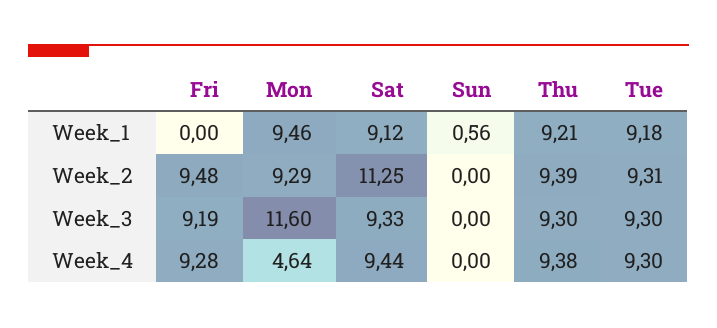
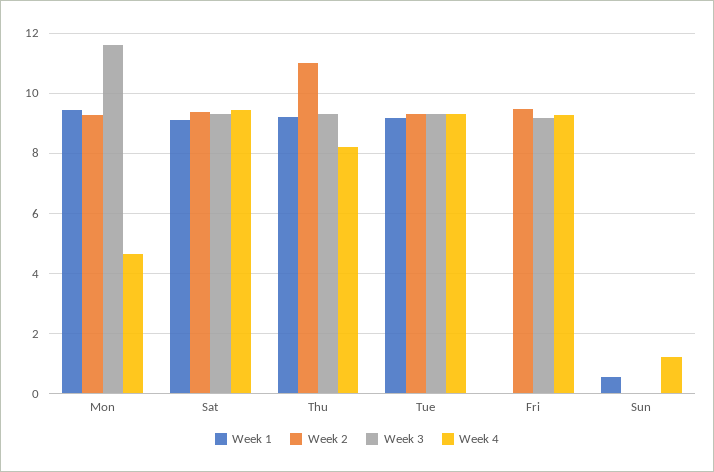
Week_2, Sat: 11.25 -> 9.4
Week_2, Thu: 9.39 -> 11
Week_4, Sun: 0 -> 1.2
Week_4, Thu: 9.38 -> 8.2

